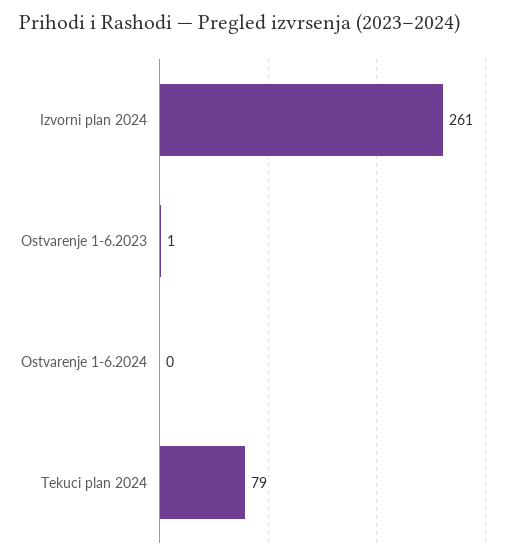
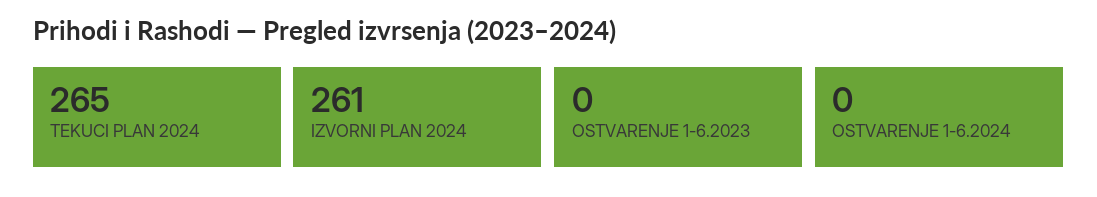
Ostvarenje 1-6.2023: 1 -> 0
Tekuci plan 2024: 79 -> 265

